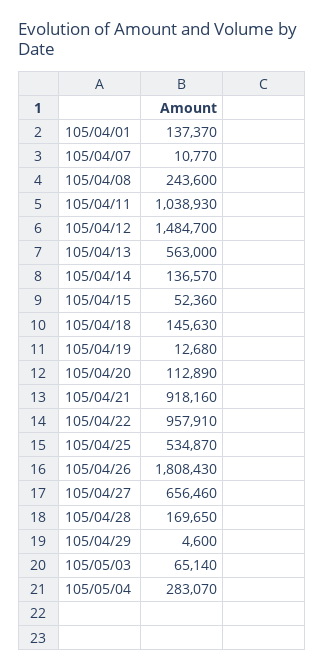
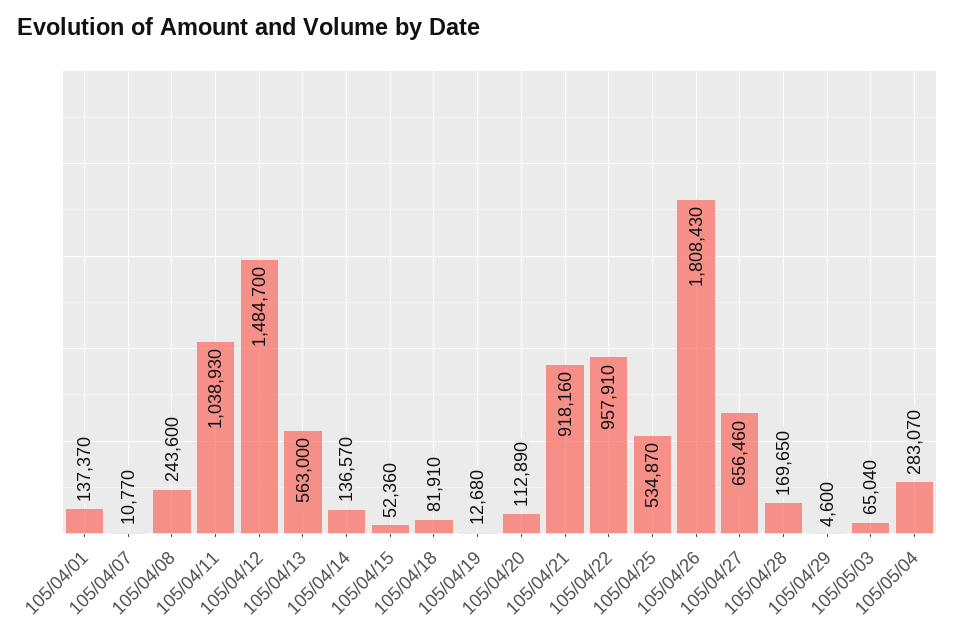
105/04/18: 145630 -> 81910
105/05/03: 65140 -> 65040

